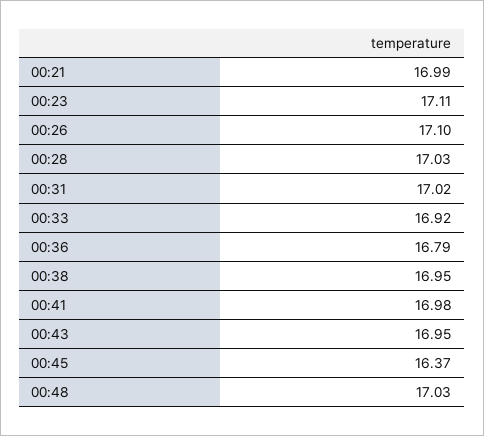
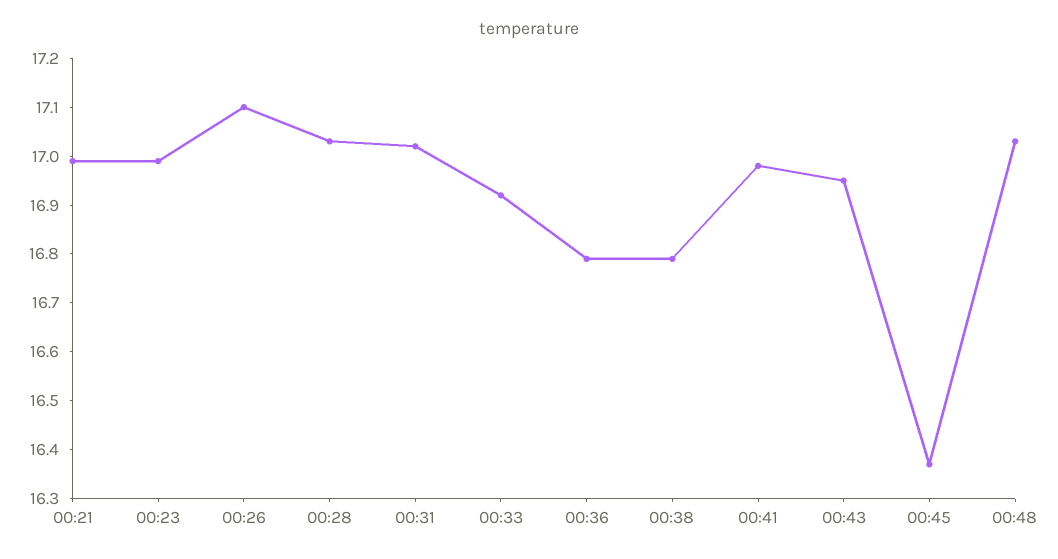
00:23: 17.11 -> 17
00:38: 16.95 -> 16.8

